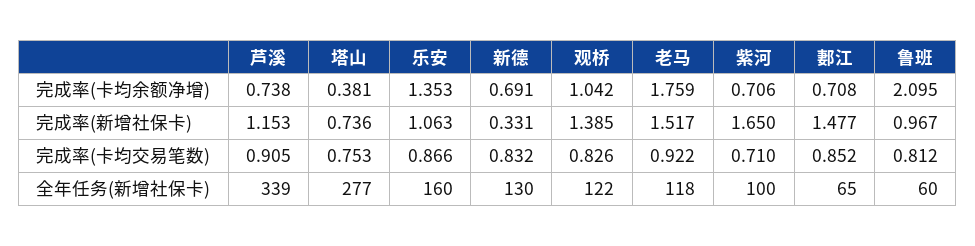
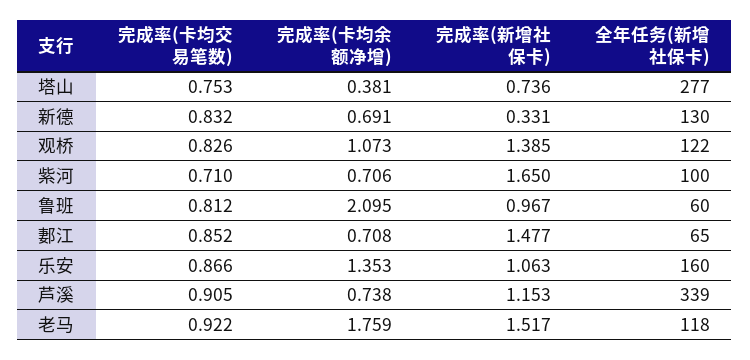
观桥, 完成率(卡均余额净增): 1.042 -> 1.073

